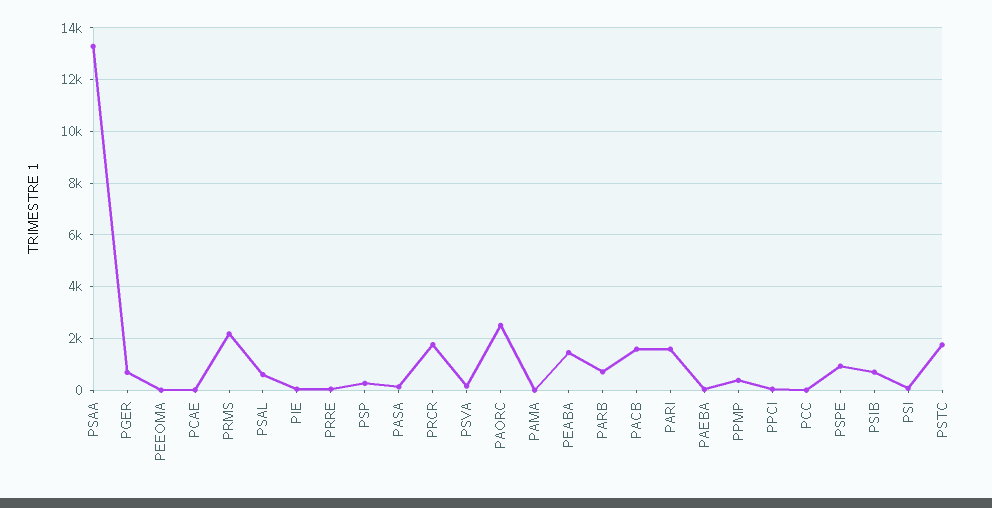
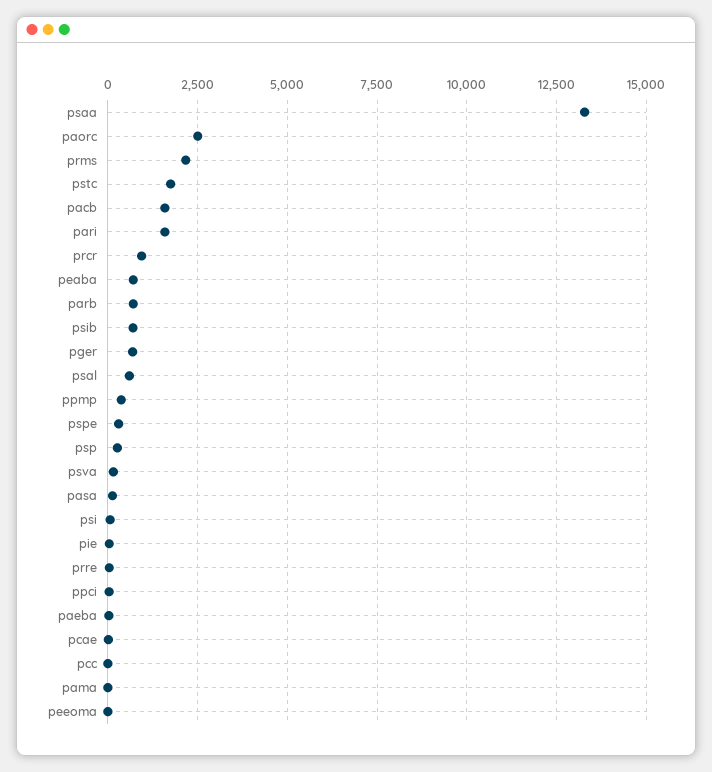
PRCR: 1750 -> 1000
PEABA: 1500 -> 750
PSPE: 1000 -> 250

